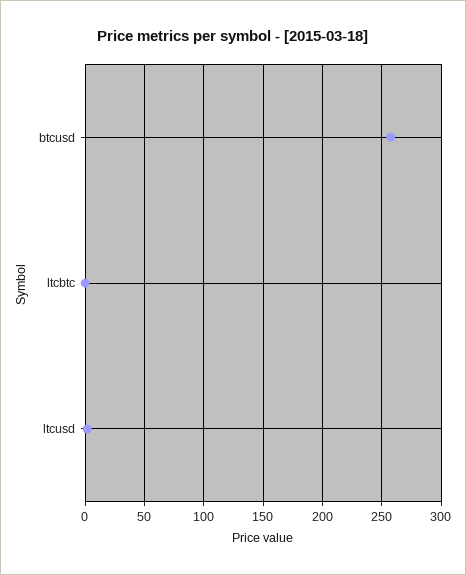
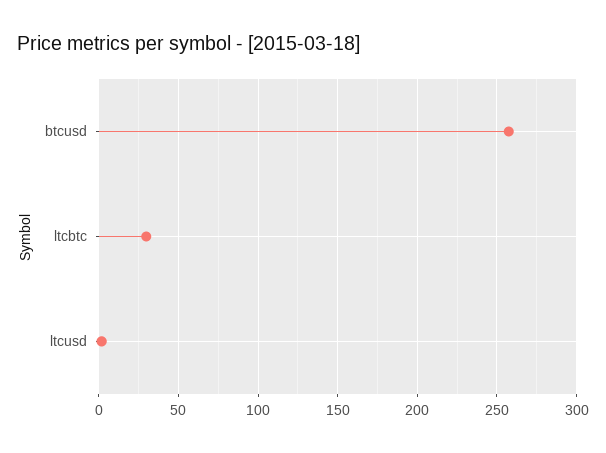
ltcbtc: 0 -> 30

